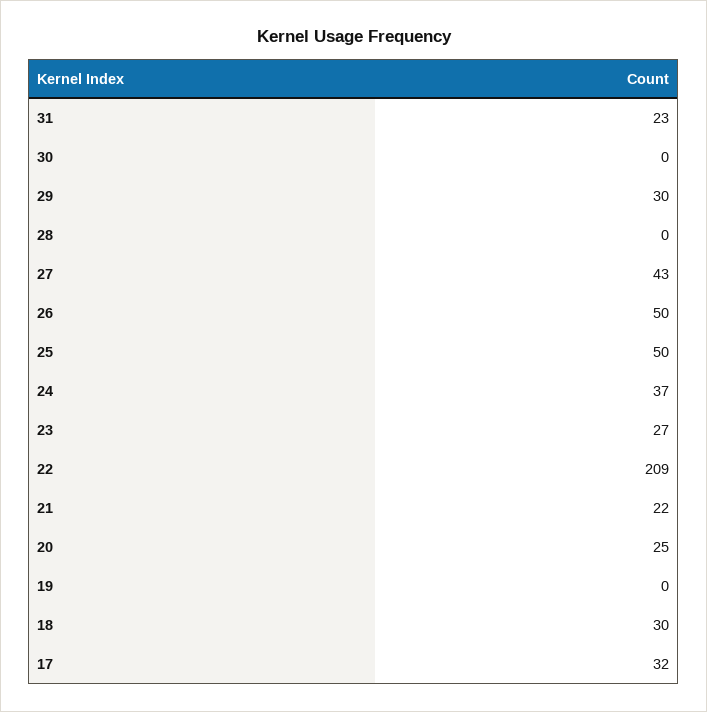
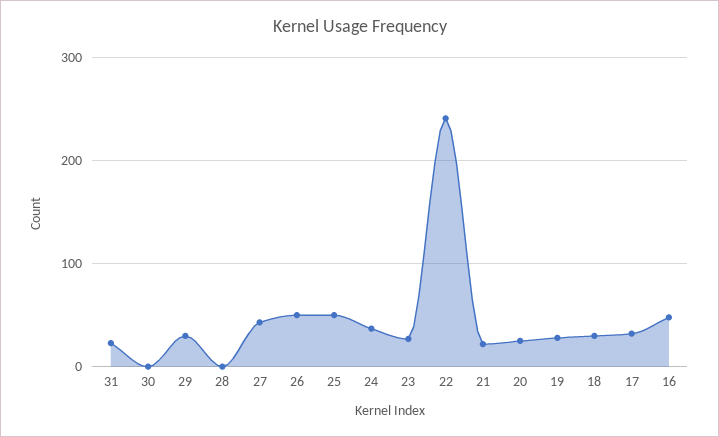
22: 209 -> 240
19: 0 -> 30
16: none -> 50

